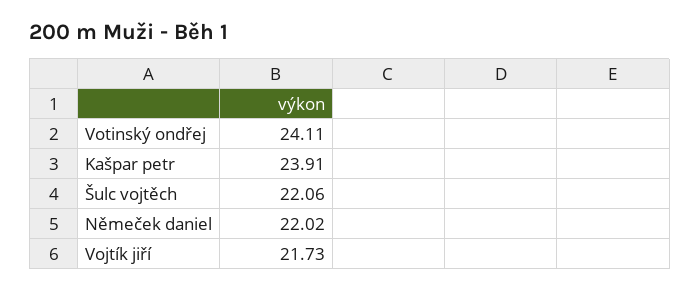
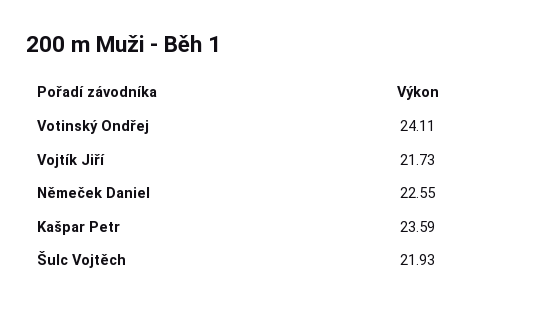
Kašpar petr: 23.91 -> 23.59
Šulc vojtěch: 22.06 -> 21.93
Němeček daniel: 22.02 -> 22.55

